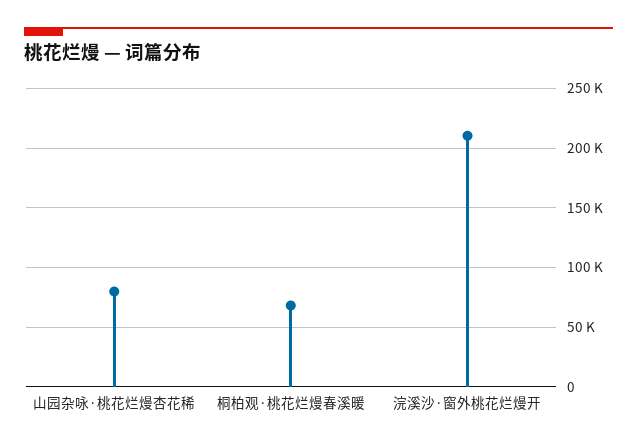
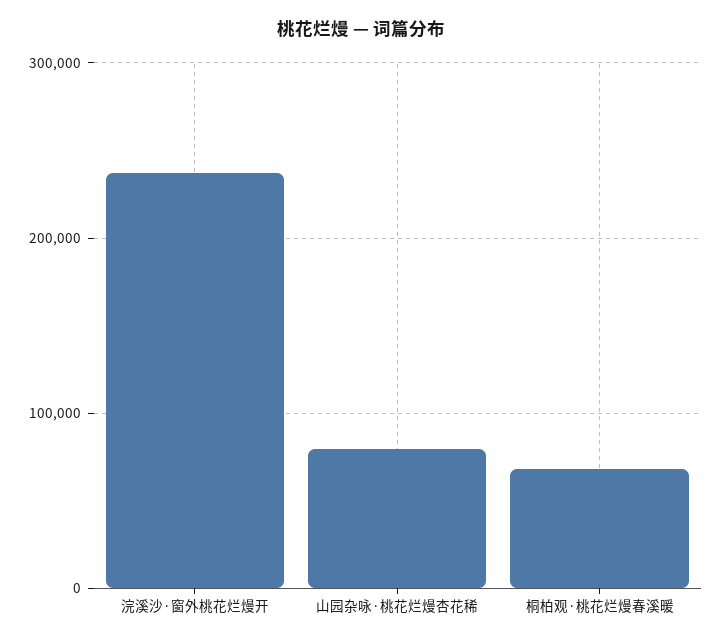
浣溪沙·窗外桃花烂熳开: 210000 -> 240000

